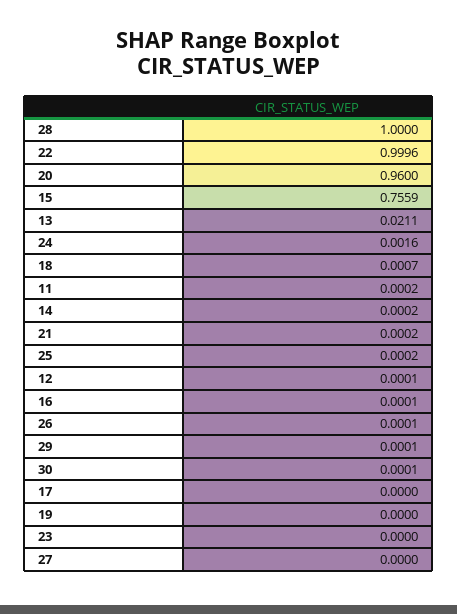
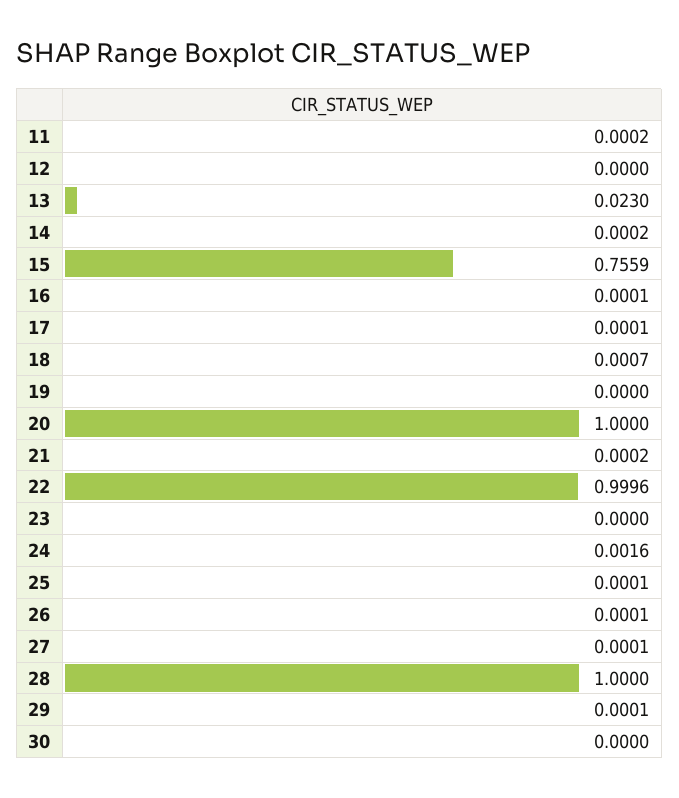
20: 0.96 -> 1
13: 0.0211 -> 0.023
25: 0.0002 -> 0.0001
12: 0.0001 -> 0
30: 0.0001 -> 0
17: 0 -> 0.0001
27: 0 -> 0.0001

